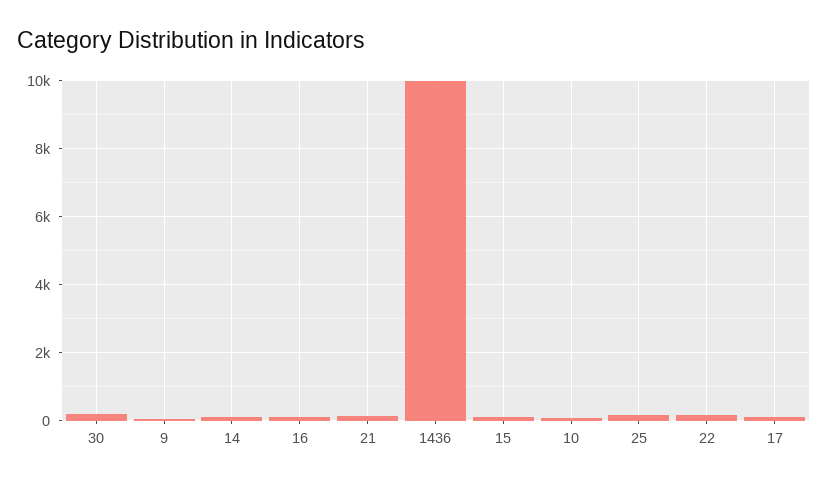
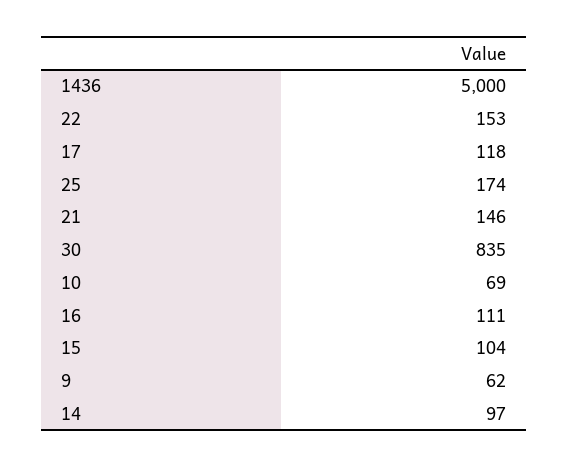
30: 200 -> 835
1436: 10000 -> 5000

